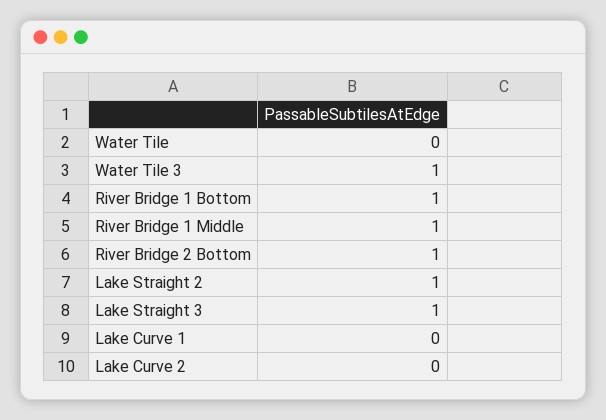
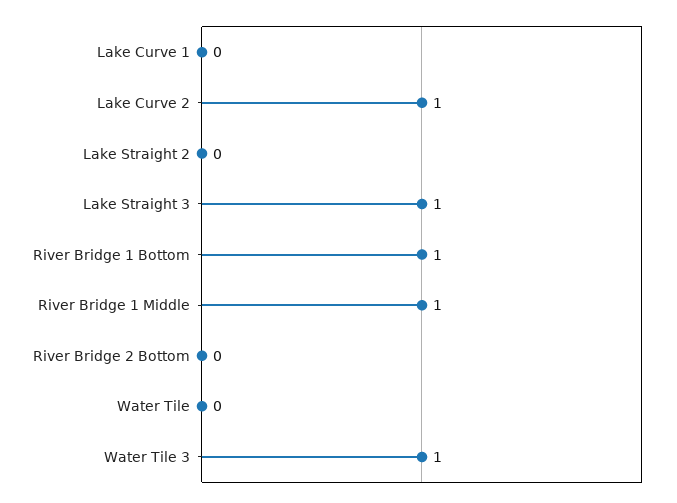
River Bridge 2 Bottom: 1 -> 0
Lake Straight 2: 1 -> 0
Lake Curve 2: 0 -> 1

